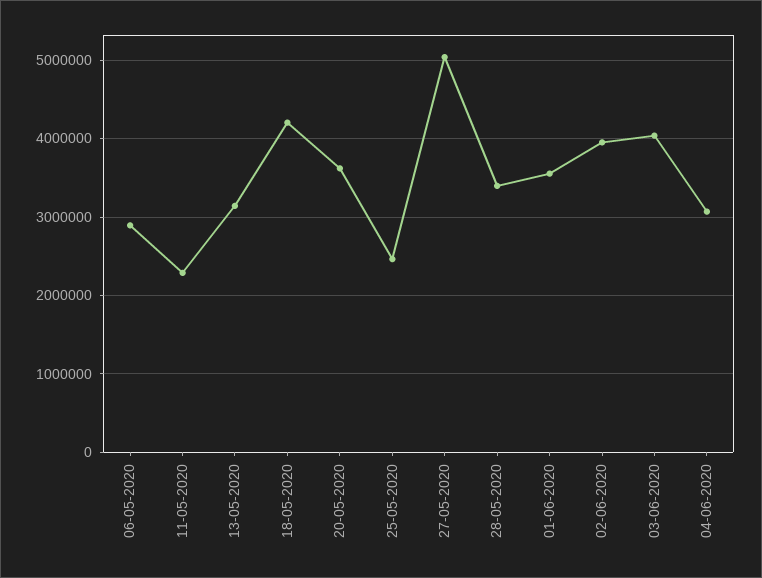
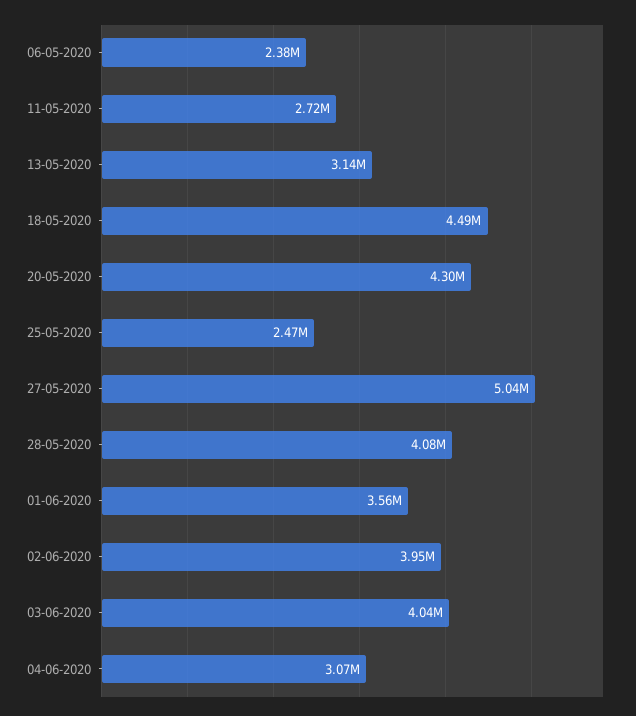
06-05-2020: 2900000 -> 2380000
11-05-2020: 2300000 -> 2720000
18-05-2020: 4200000 -> 4490000
20-05-2020: 3600000 -> 4300000
28-05-2020: 3400000 -> 4080000

